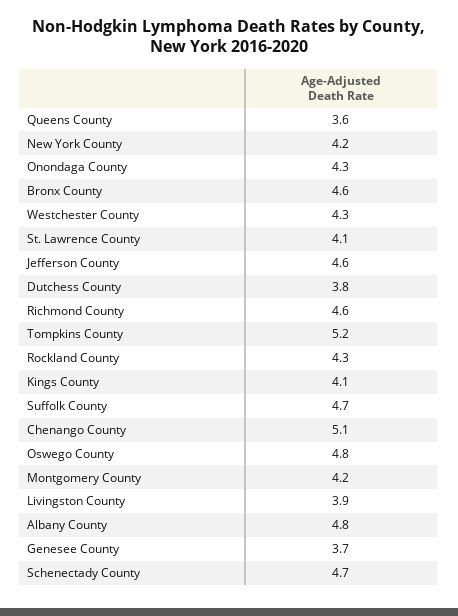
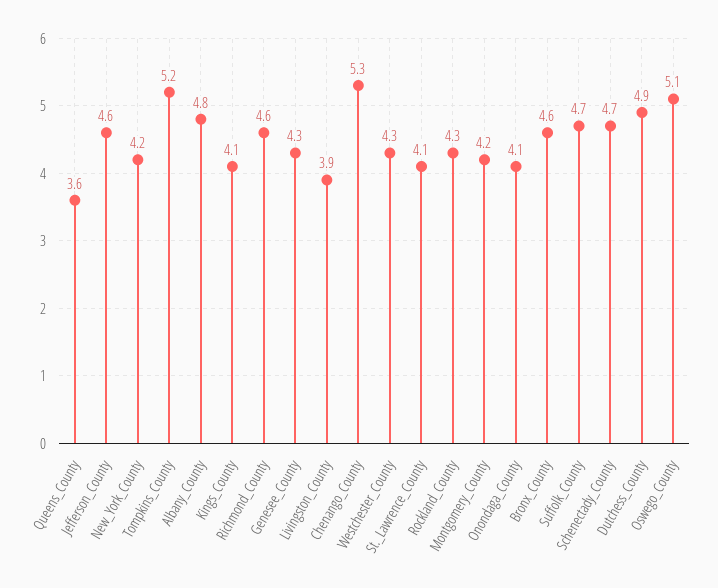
Onondaga County: 4.3 -> 4.1
Dutchess County: 3.8 -> 4.9
Chenango County: 5.1 -> 5.3
Oswego County: 4.8 -> 5.1
Genesee County: 3.7 -> 4.3

